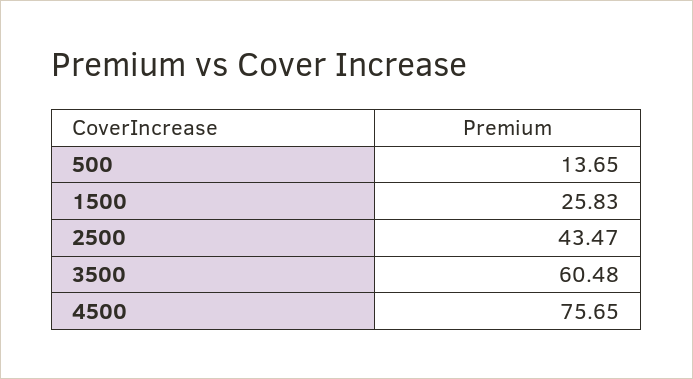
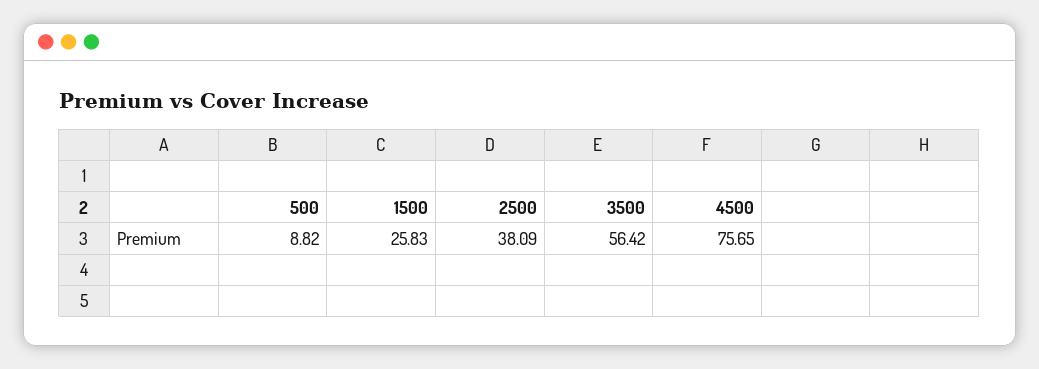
500: 13.65 -> 8.82
2500: 43.47 -> 38.09
3500: 60.48 -> 56.42

